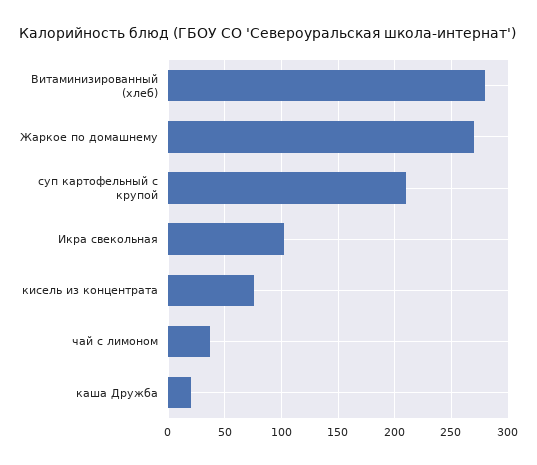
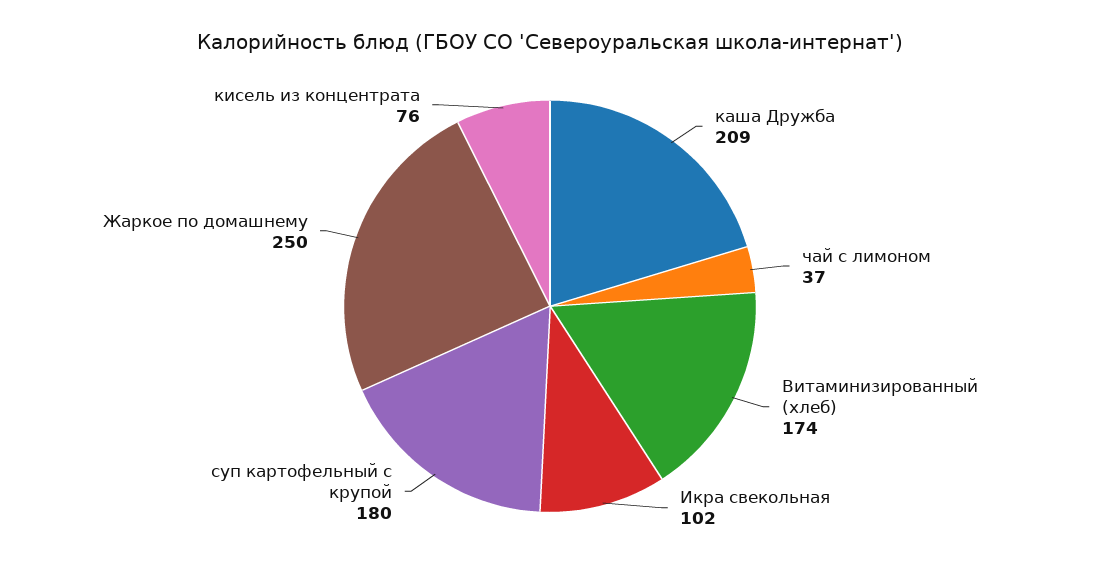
Витаминизированный (хлеб): 280 -> 174
Жаркое по домашнему: 270 -> 250
суп картофельный с крупой: 210 -> 180
каша Дружба: 20 -> 209

